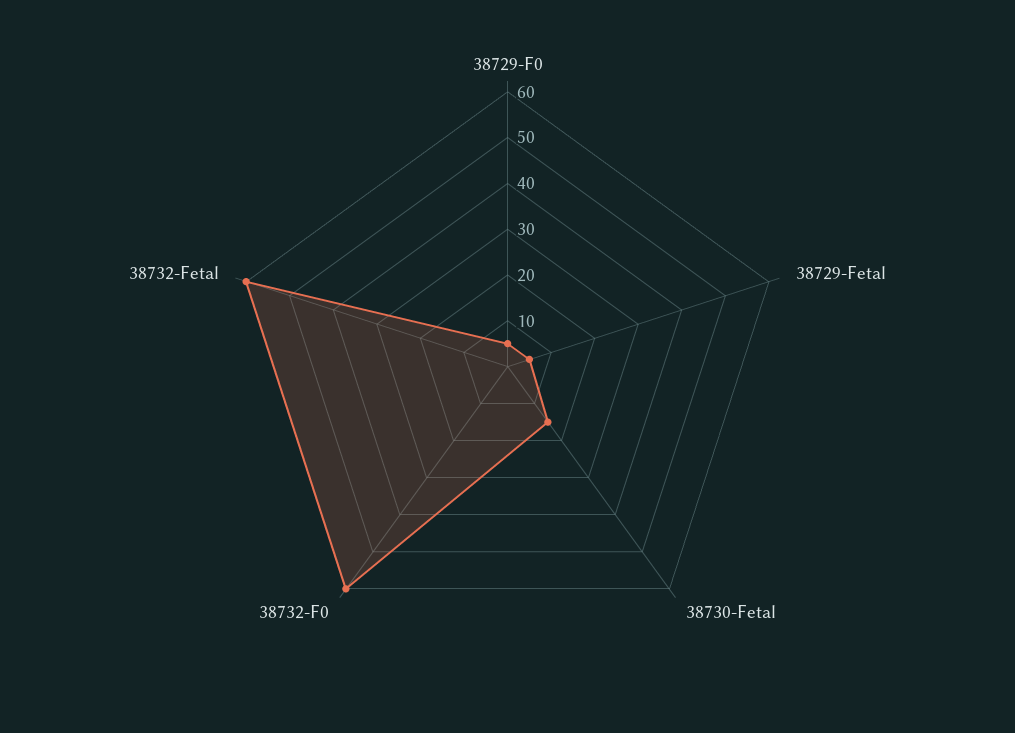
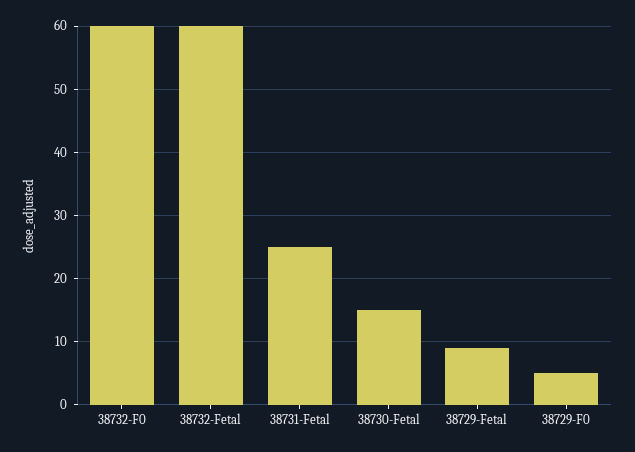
38729-Fetal: 5 -> 9
38731-Fetal: none -> 25

